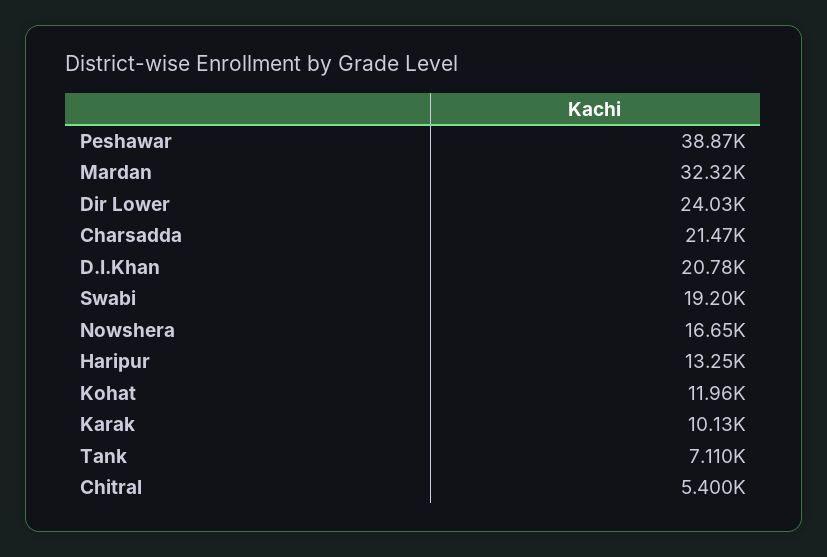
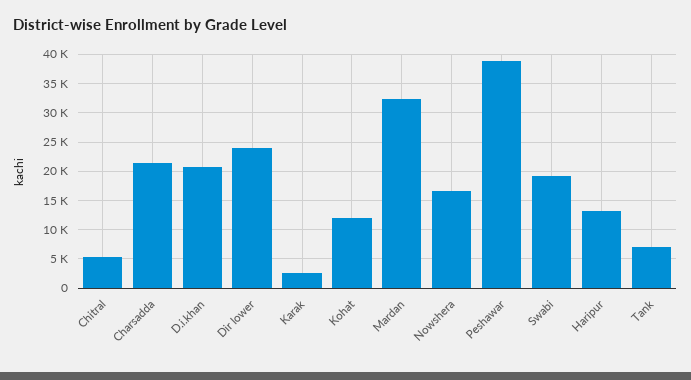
Karak: 10130 -> 2500

